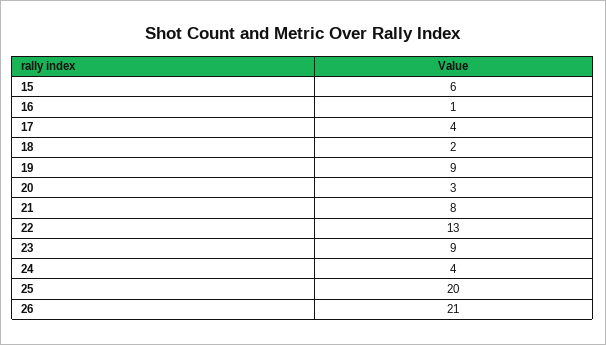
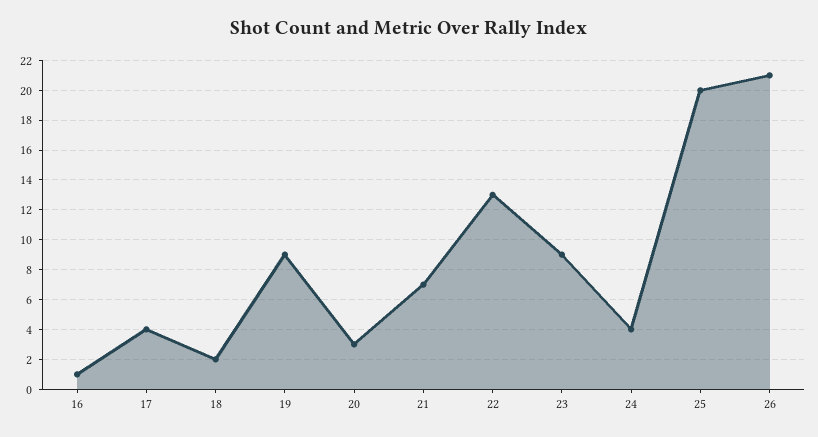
15: 6 -> none
21: 8 -> 7

